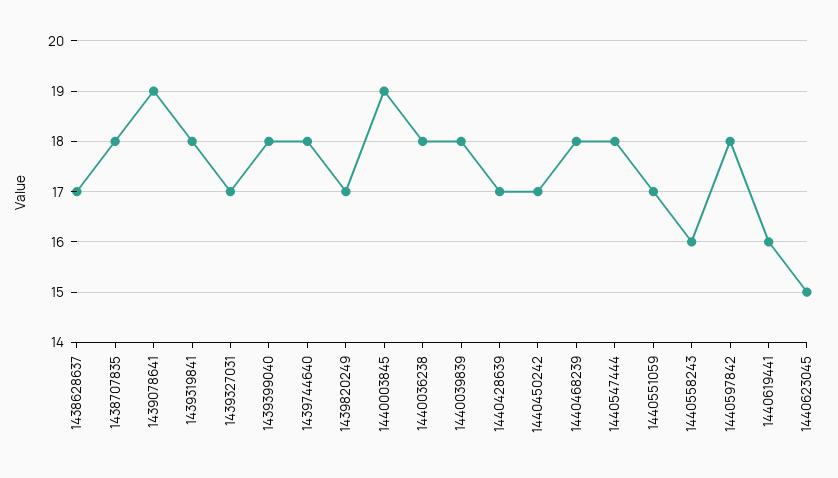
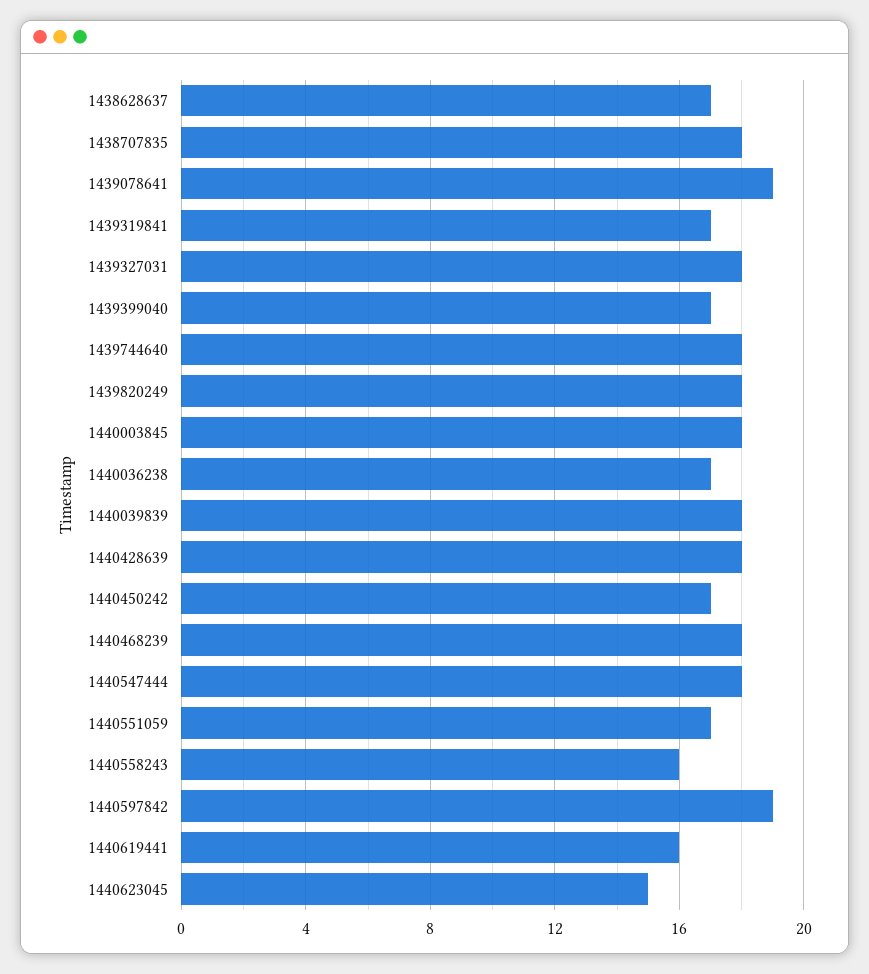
1439319841: 18 -> 17
1439327031: 17 -> 18
1439399040: 18 -> 17
1439820249: 17 -> 18
1440003845: 19 -> 18
1440036238: 18 -> 17
1440428639: 17 -> 18
1440597842: 18 -> 19

